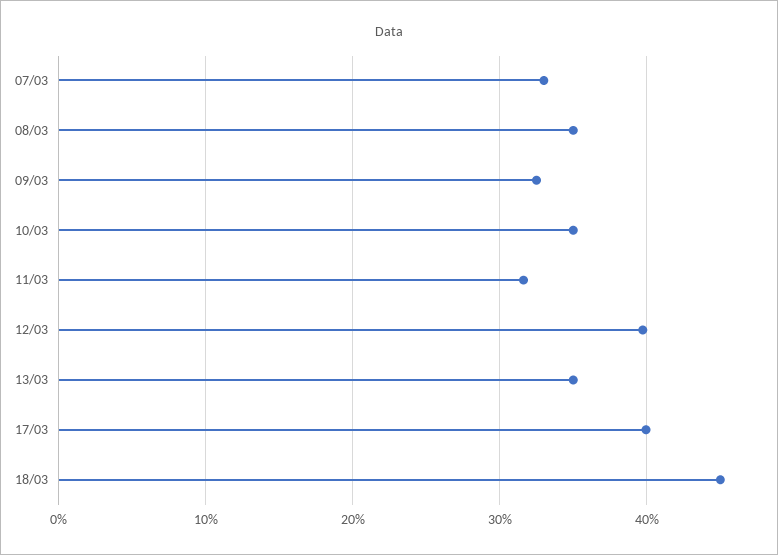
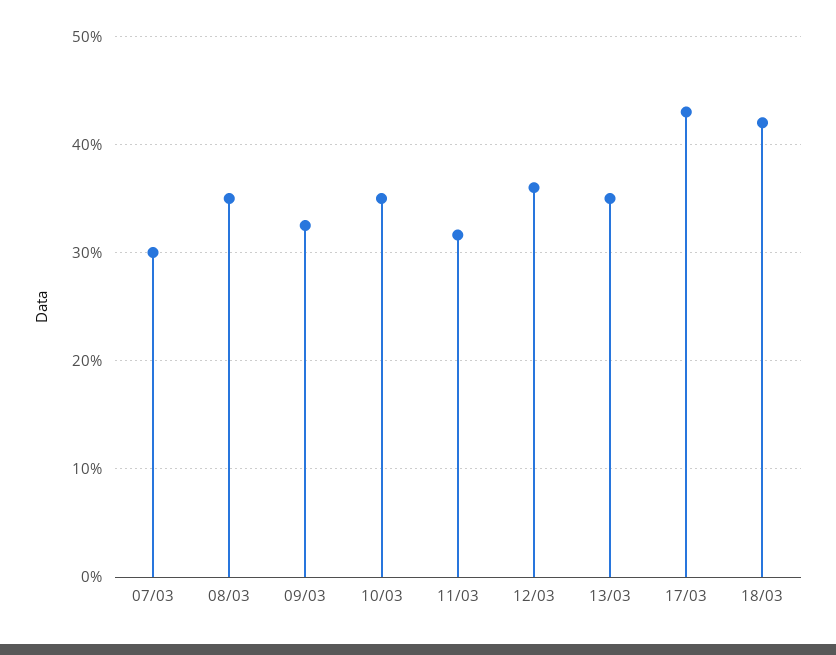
07/03: 33 -> 30
12/03: 40 -> 36
17/03: 40 -> 43
18/03: 45 -> 42

